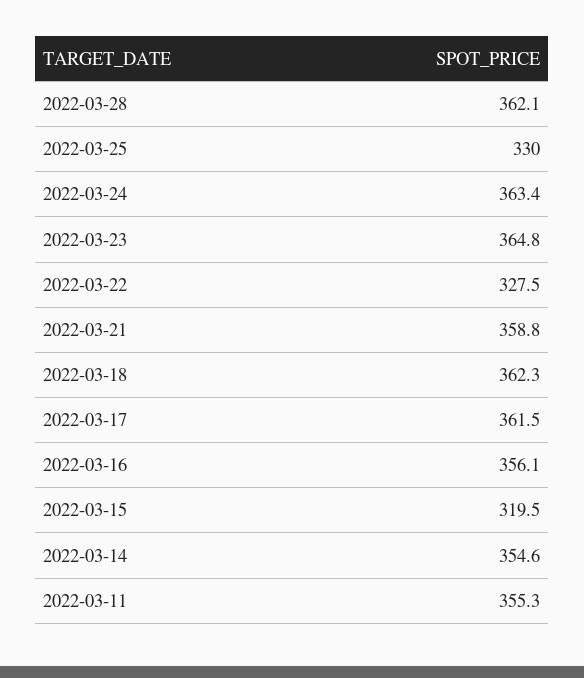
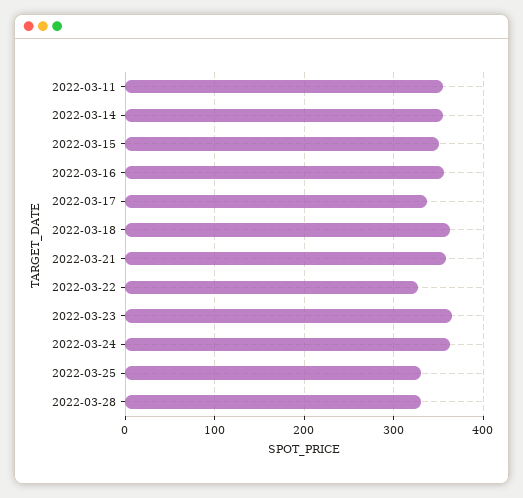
2022-03-28: 362.1 -> 330
2022-03-17: 361.5 -> 340
2022-03-15: 319.5 -> 350

